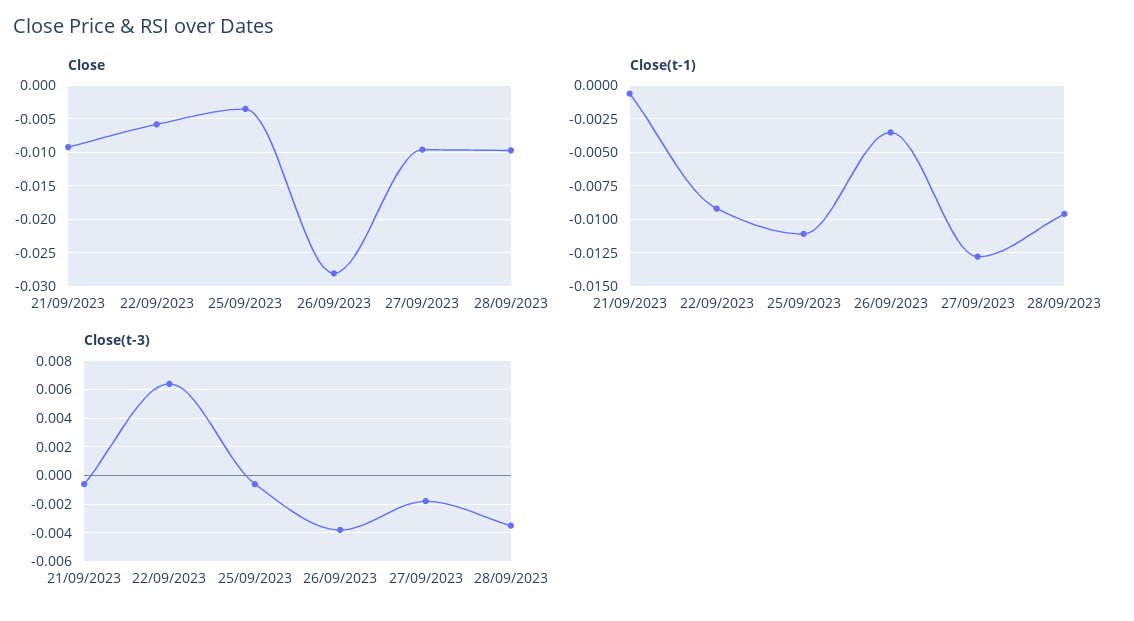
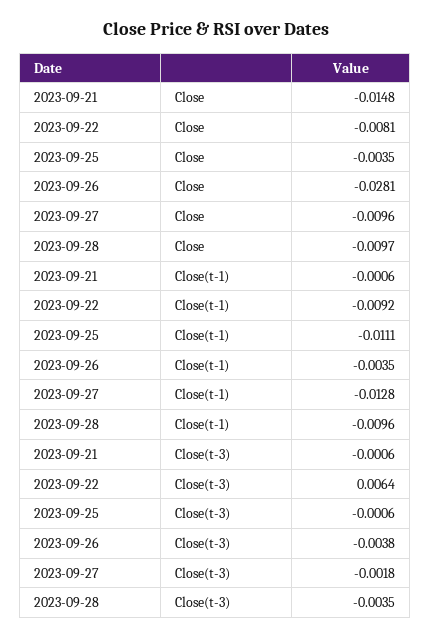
Close, 21/09/2023: -0.009 -> -0.0148
Close, 22/09/2023: -0.006 -> -0.0081

